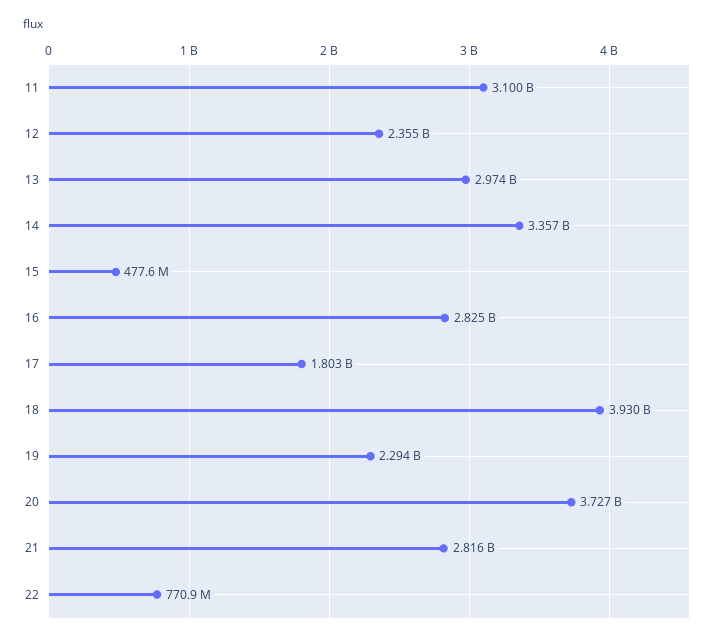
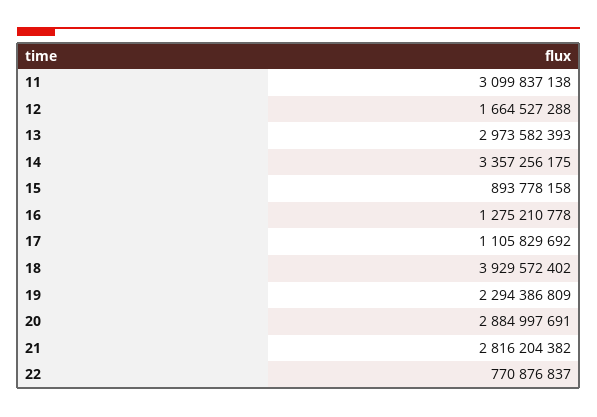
12: 2355000000 -> 1664527288
15: 477600000 -> 893778158
16: 2825000000 -> 1275210778
17: 1803000000 -> 1105829692
20: 3727000000 -> 2884997691

